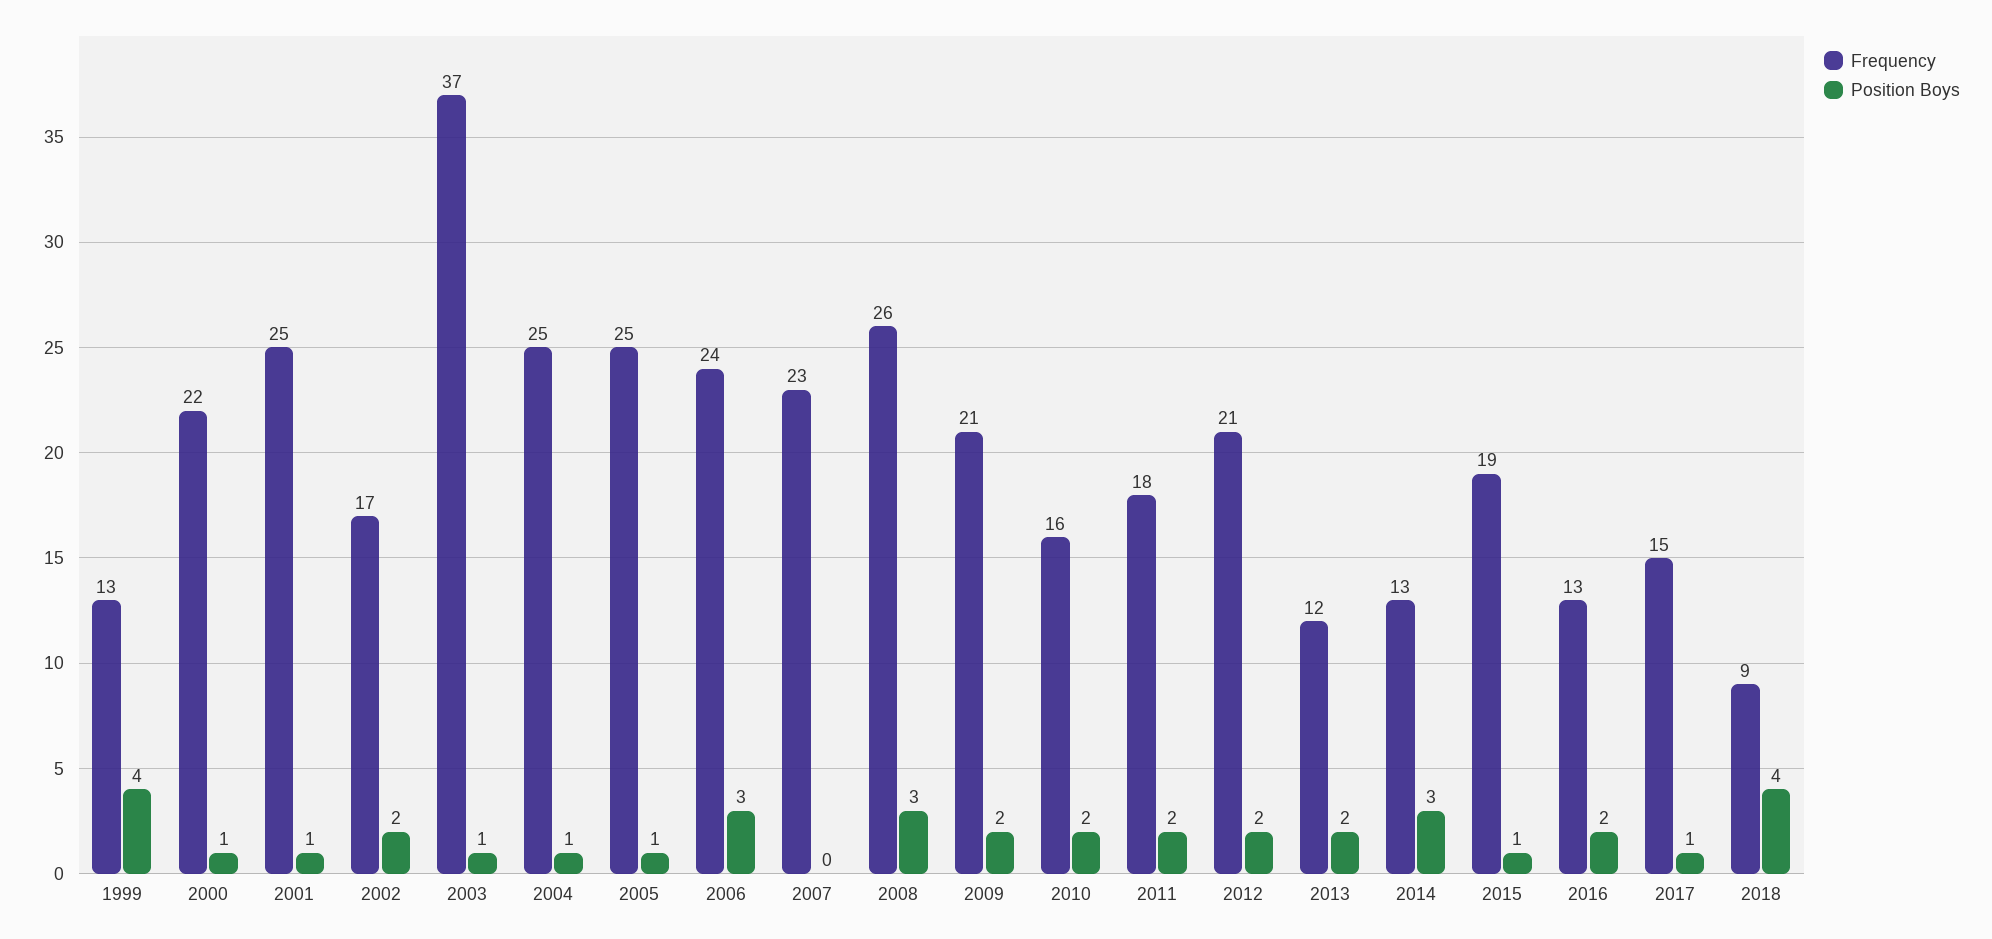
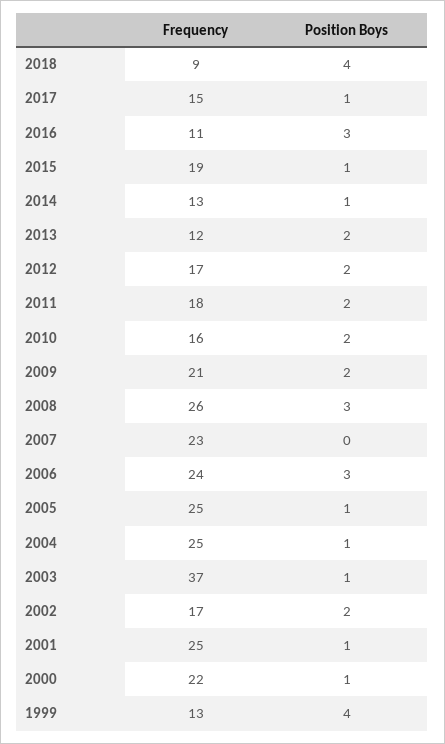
Frequency, 2012: 21 -> 17
Position Boys, 2014: 3 -> 1
Frequency, 2016: 13 -> 11
Position Boys, 2016: 2 -> 3

